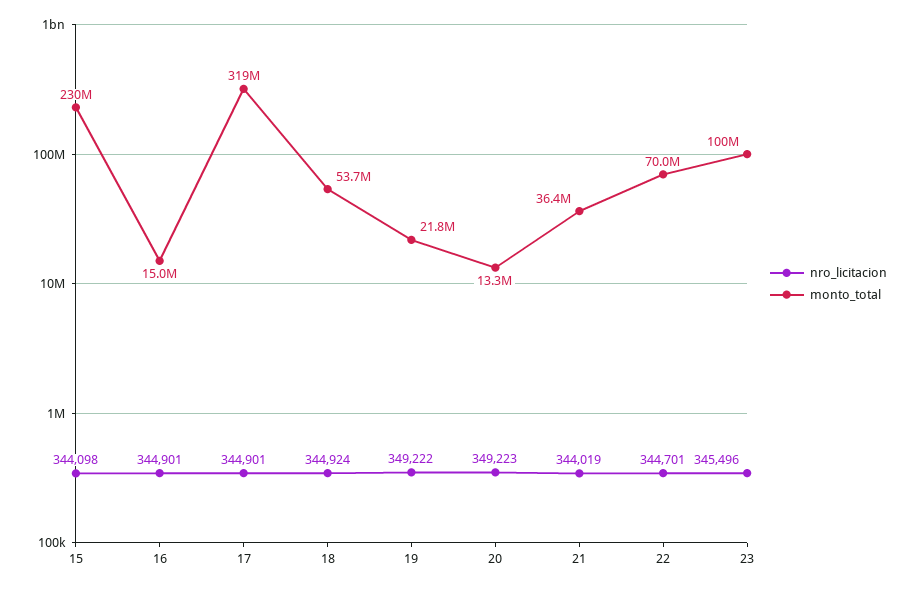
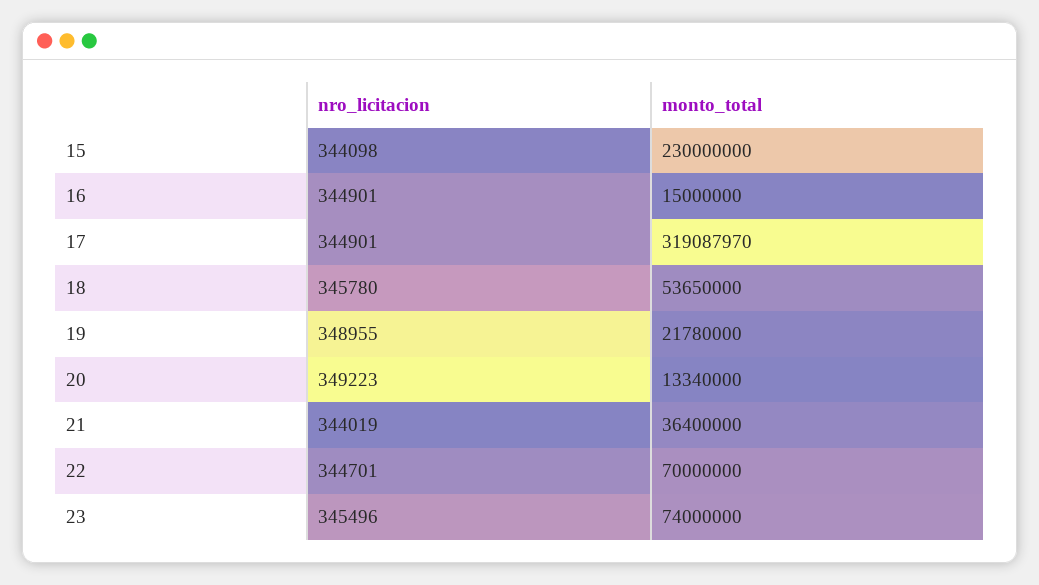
nro_licitacion, 18: 344924 -> 345780
nro_licitacion, 19: 349222 -> 348955
monto_total, 23: 100000000 -> 74000000

